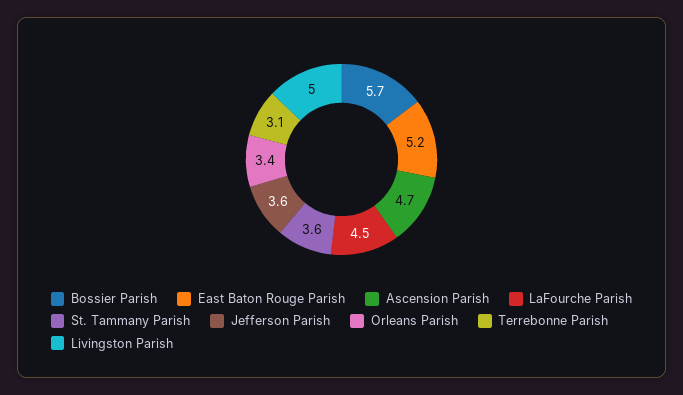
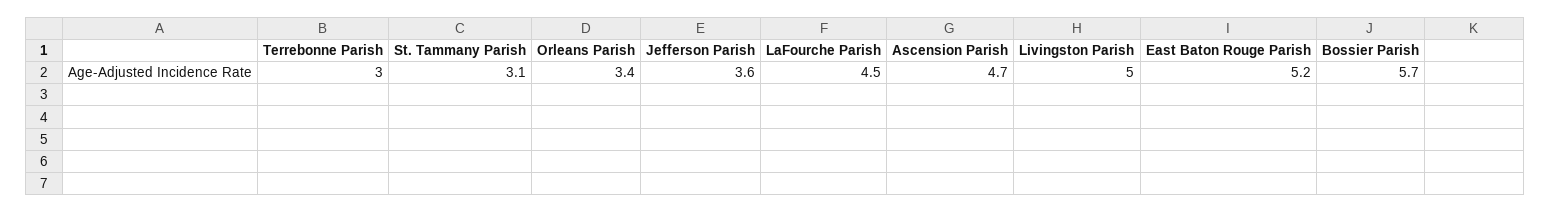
St. Tammany Parish: 3.6 -> 3.1
Terrebonne Parish: 3.1 -> 3

